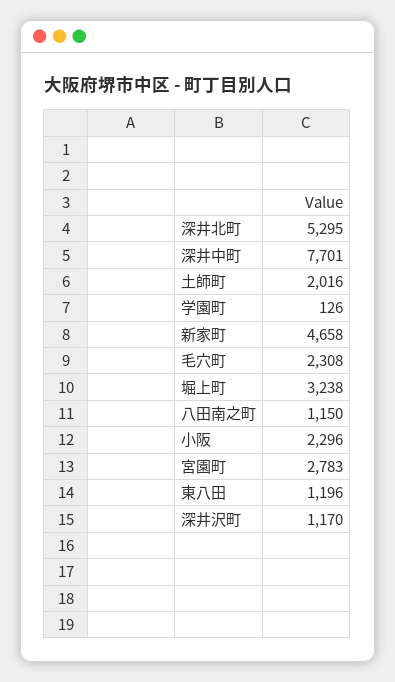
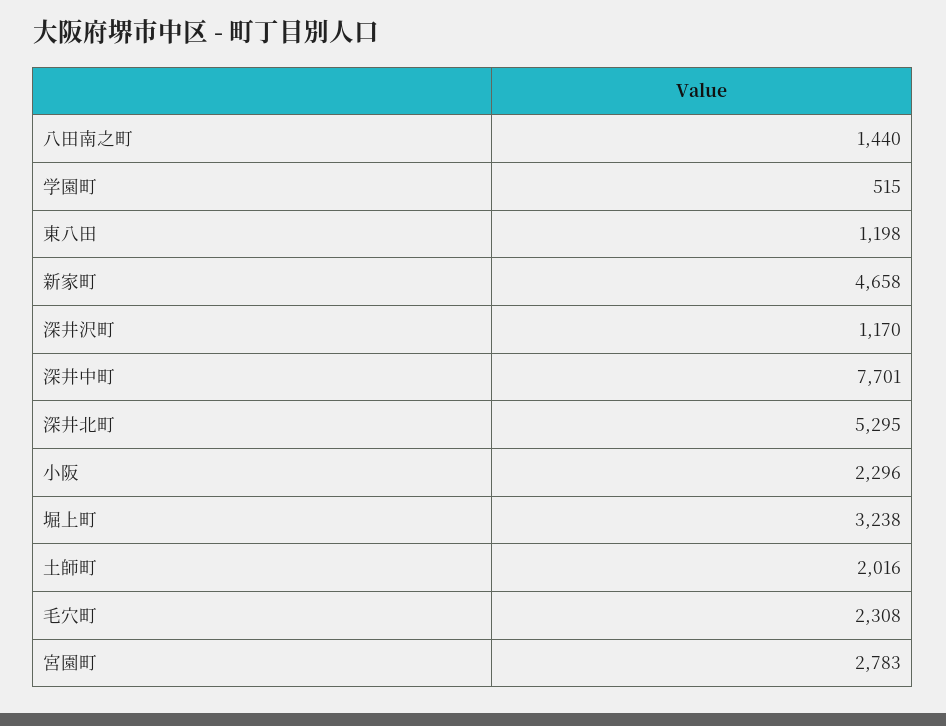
学園町: 126 -> 515
八田南之町: 1150 -> 1440
東八田: 1196 -> 1198

